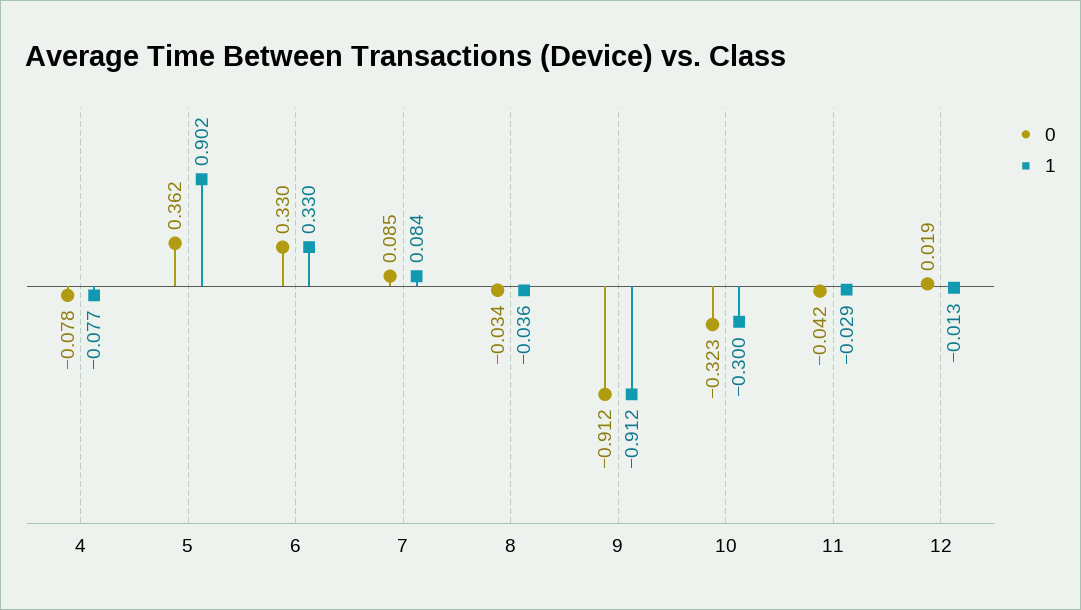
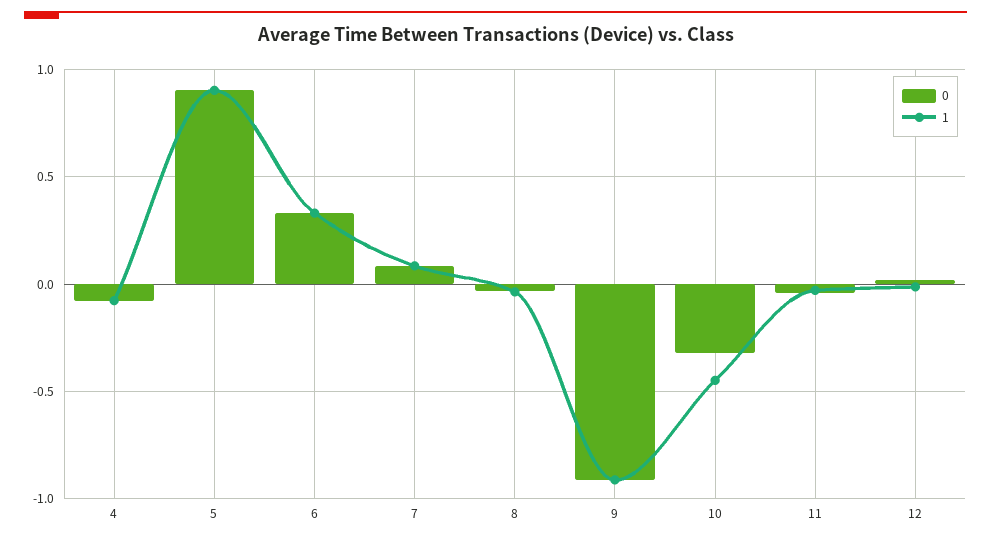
0, 5: 0.362 -> 0.9
1, 10: -0.3 -> -0.45

